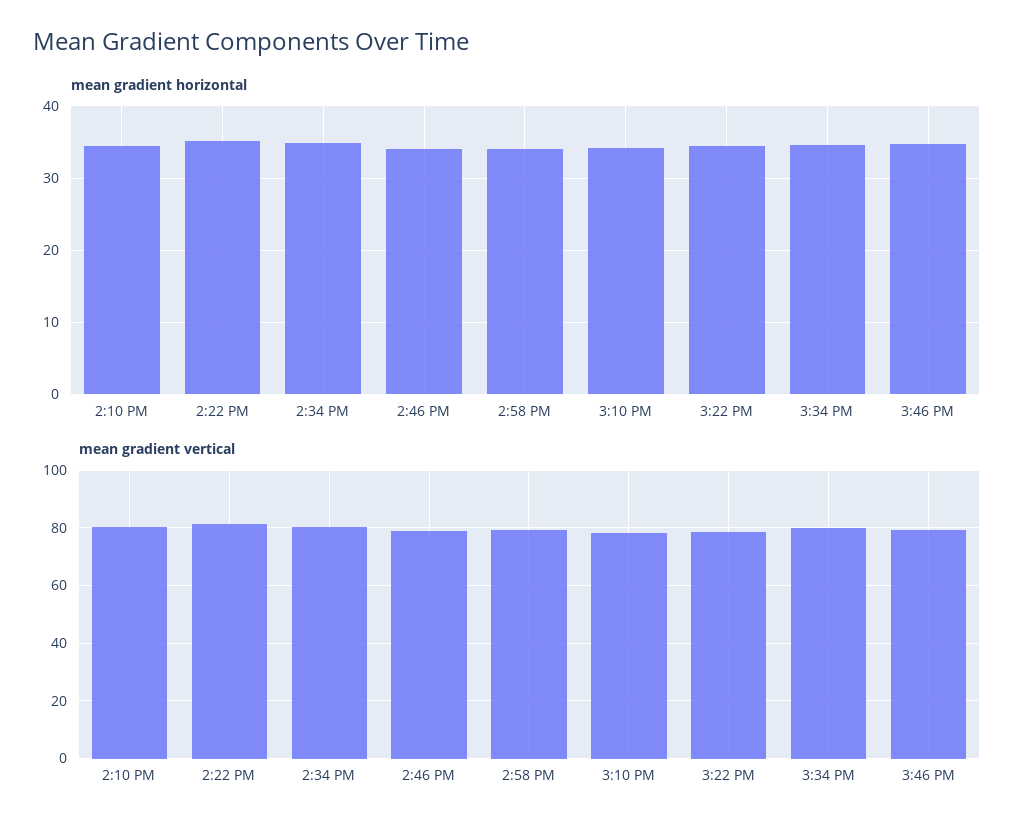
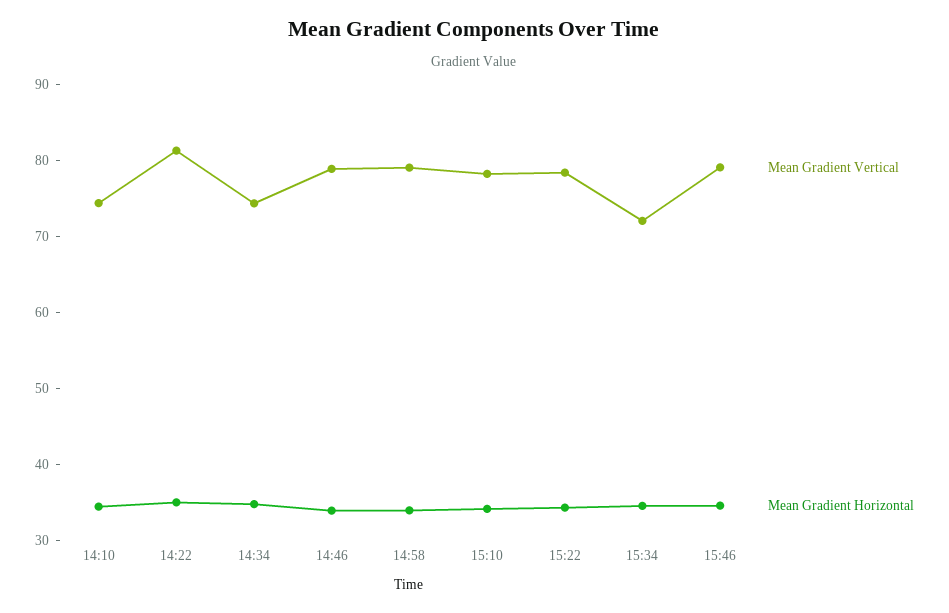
mean gradient vertical, 2:10 PM: 80 -> 74
mean gradient vertical, 2:34 PM: 80 -> 74
mean gradient vertical, 3:34 PM: 80 -> 72

